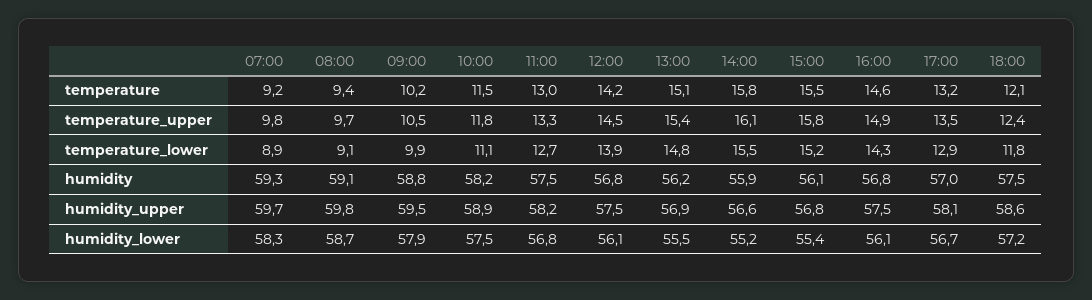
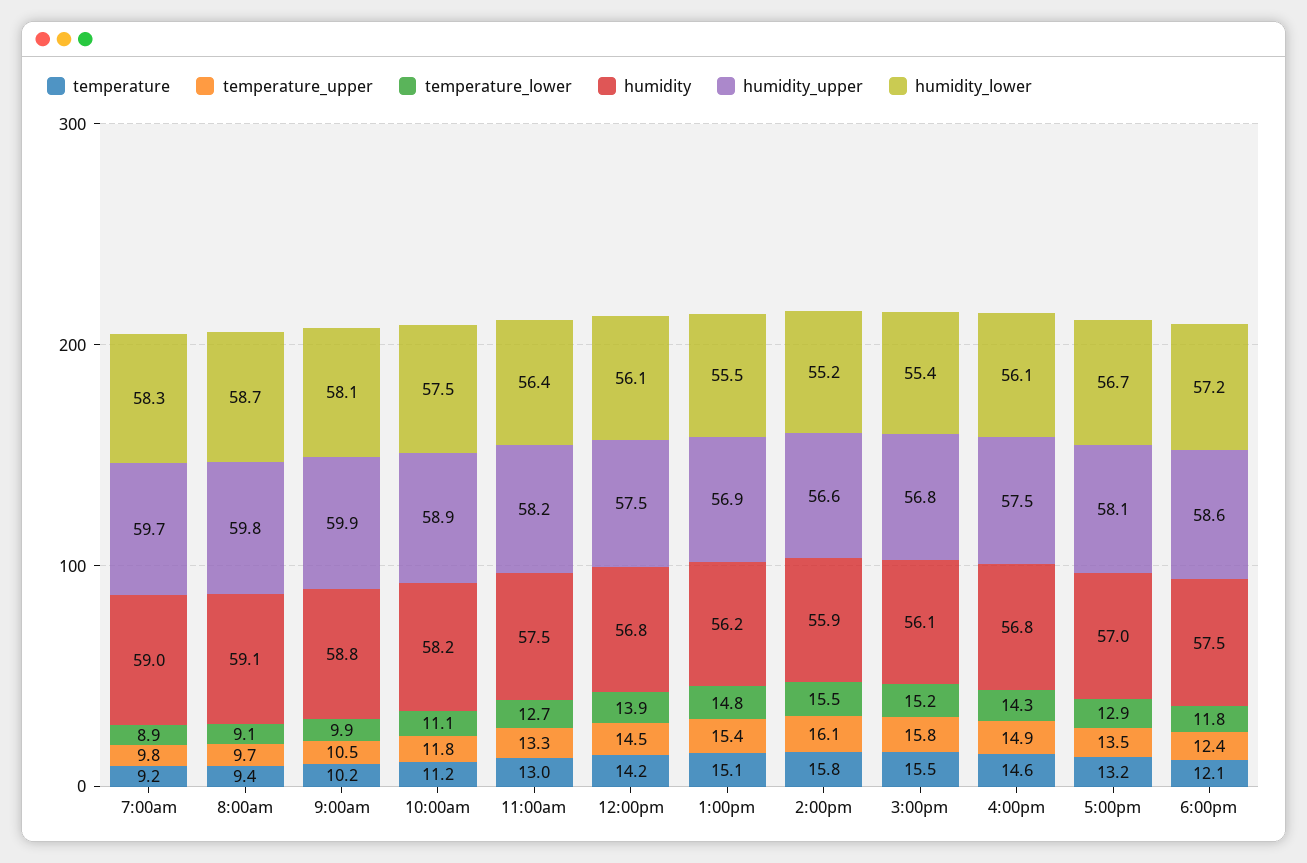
temperature, 10:00: 11.5 -> 11.2
humidity, 07:00: 59.3 -> 59
humidity_upper, 09:00: 59.5 -> 59.9
humidity_lower, 09:00: 57.9 -> 58.1
humidity_lower, 11:00: 56.8 -> 56.4

